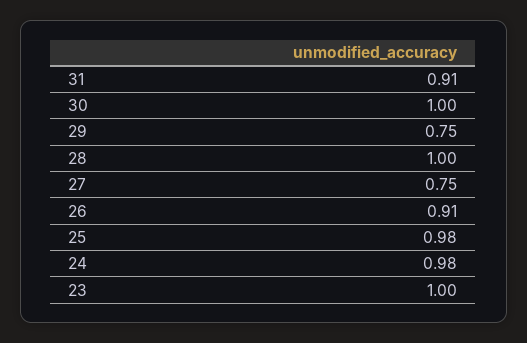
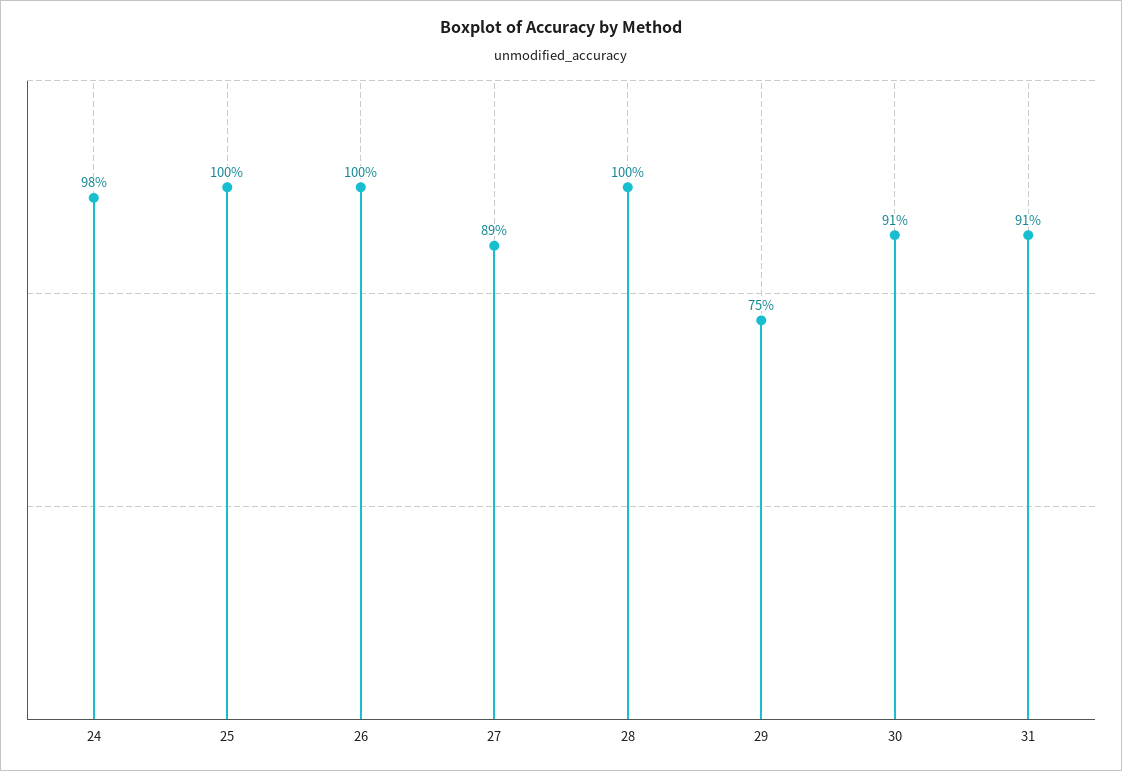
30: 1 -> 0.91
27: 0.75 -> 0.89
26: 0.91 -> 1
25: 0.98 -> 1
23: 1 -> none

